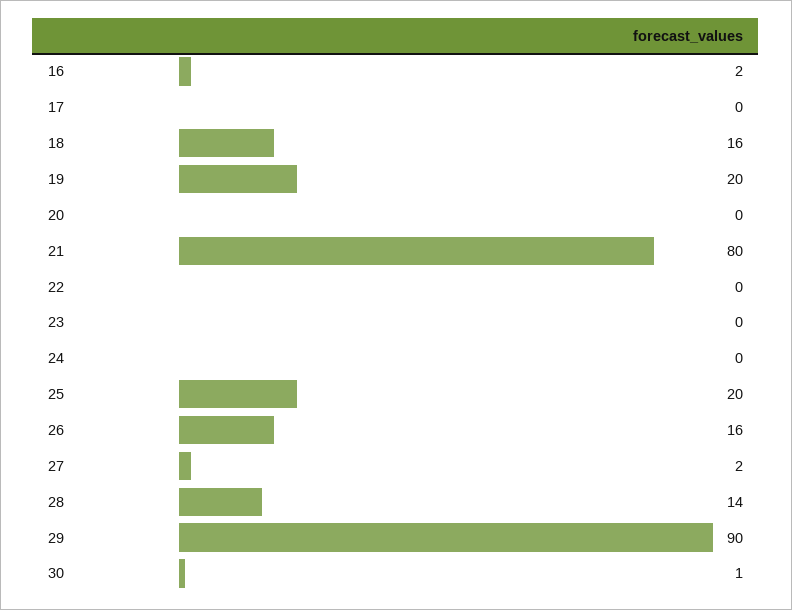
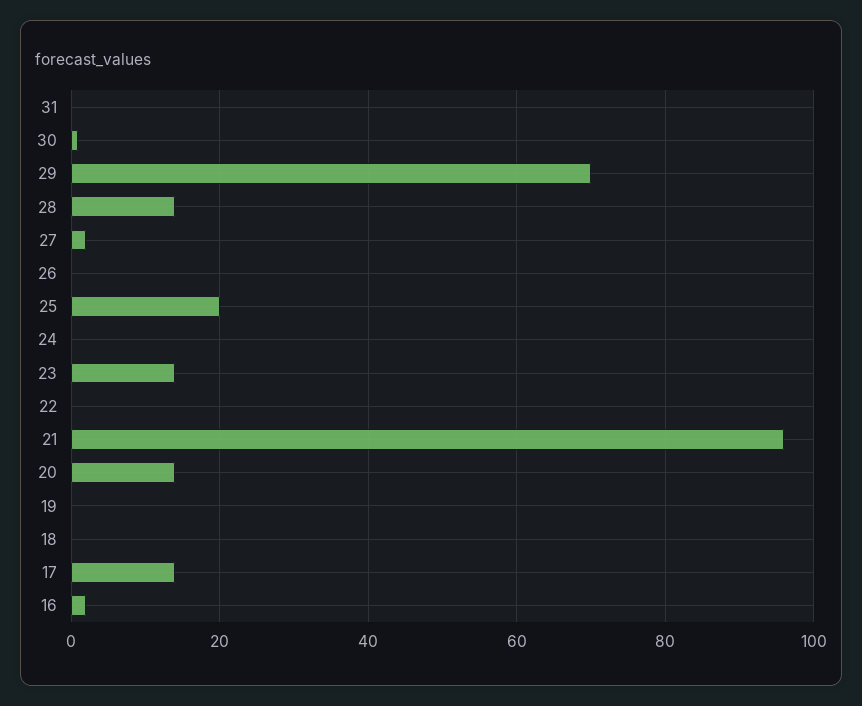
17: 0 -> 15
18: 16 -> 0
19: 20 -> 0
20: 0 -> 15
21: 80 -> 95
23: 0 -> 15
26: 16 -> 0
29: 90 -> 70
31: none -> 0

